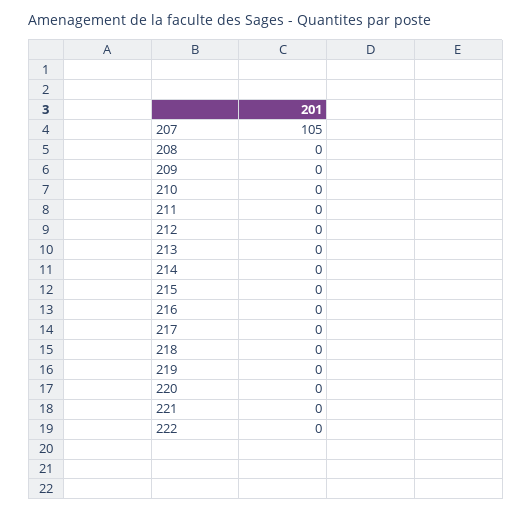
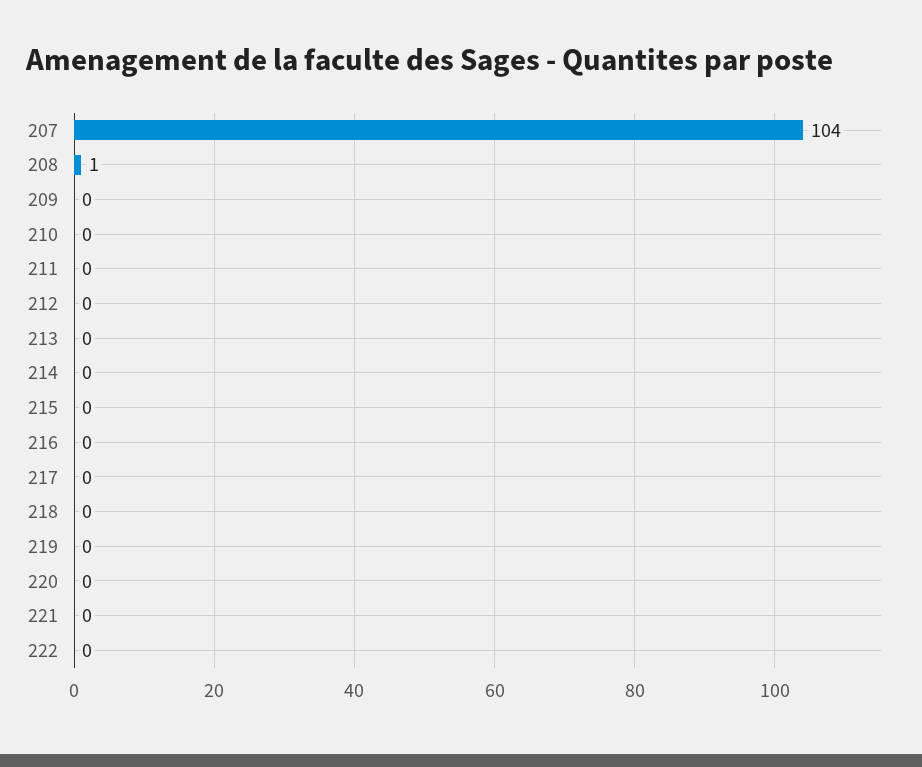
207: 105 -> 104
208: 0 -> 1

